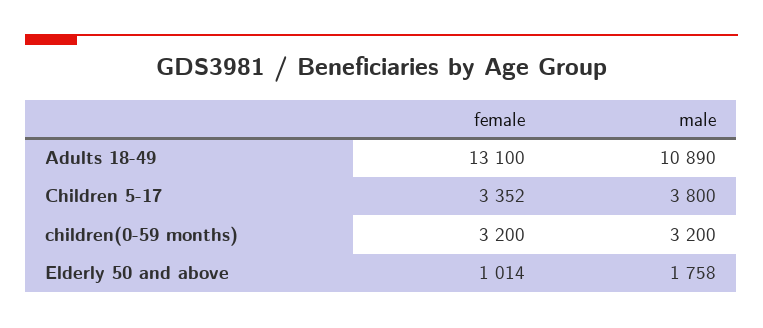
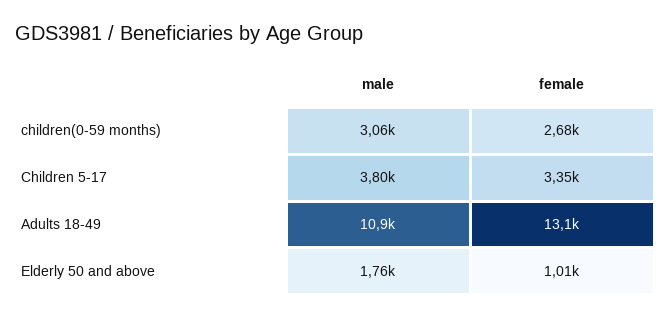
female, children(0-59 months): 3200 -> 2680
male, children(0-59 months): 3200 -> 3060

